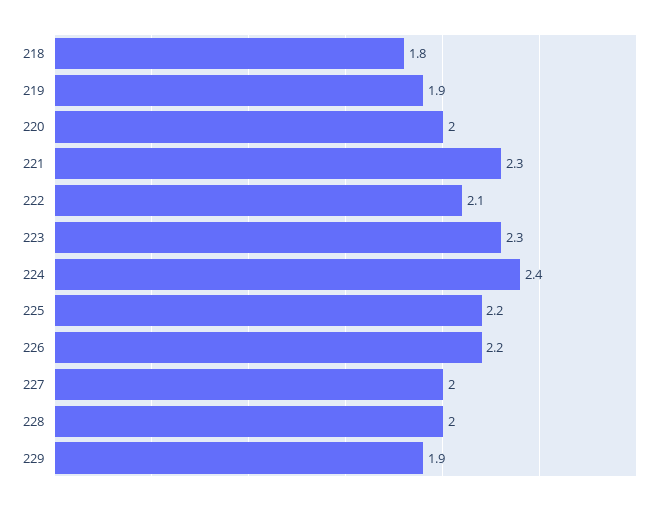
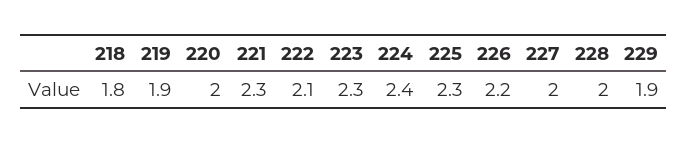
225: 2.2 -> 2.3

